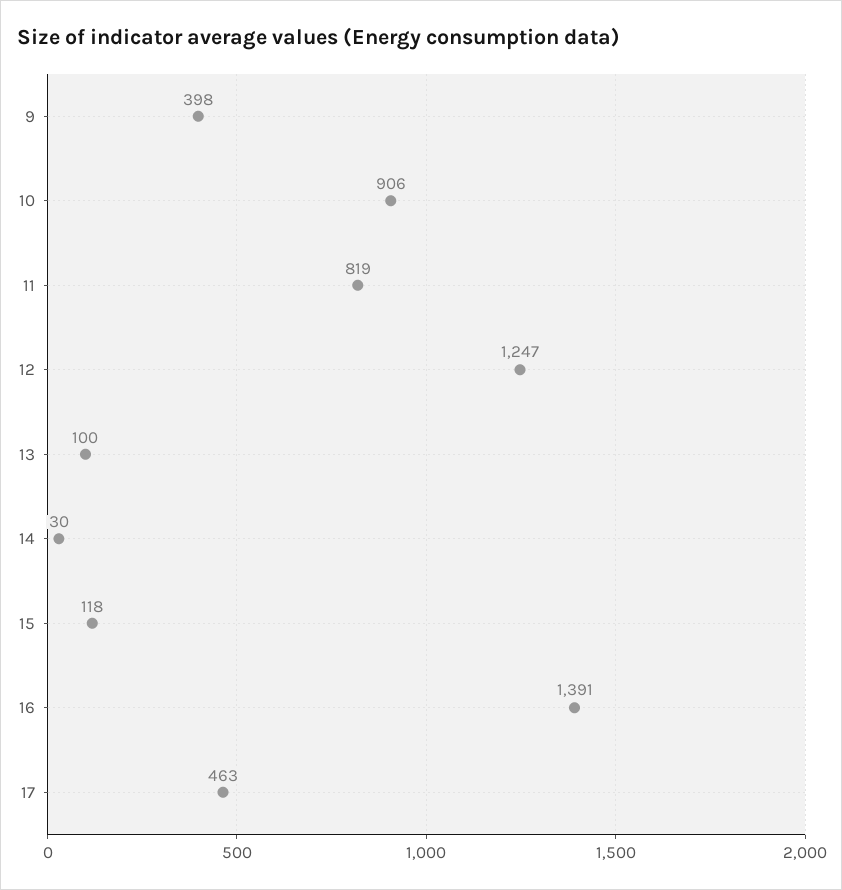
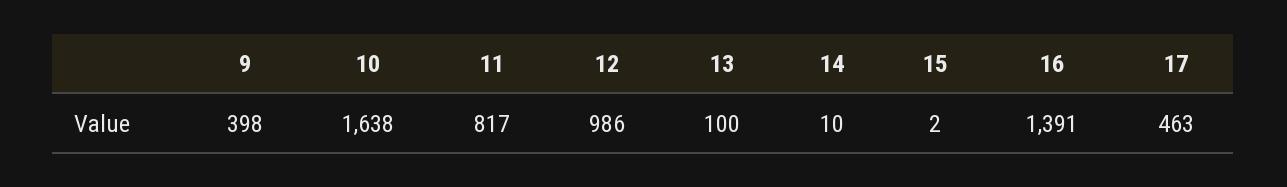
10: 906 -> 1638
11: 819 -> 817
12: 1247 -> 986
14: 30 -> 10
15: 118 -> 2

